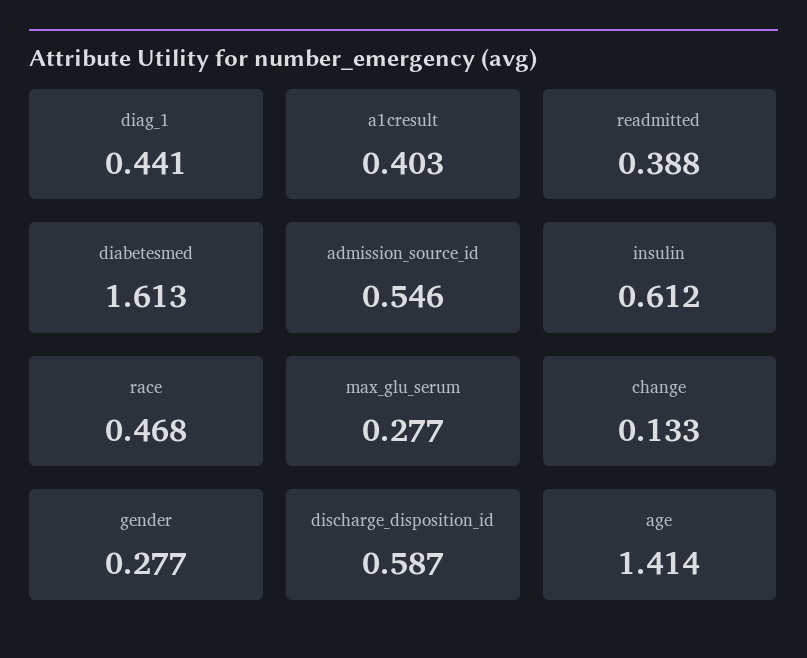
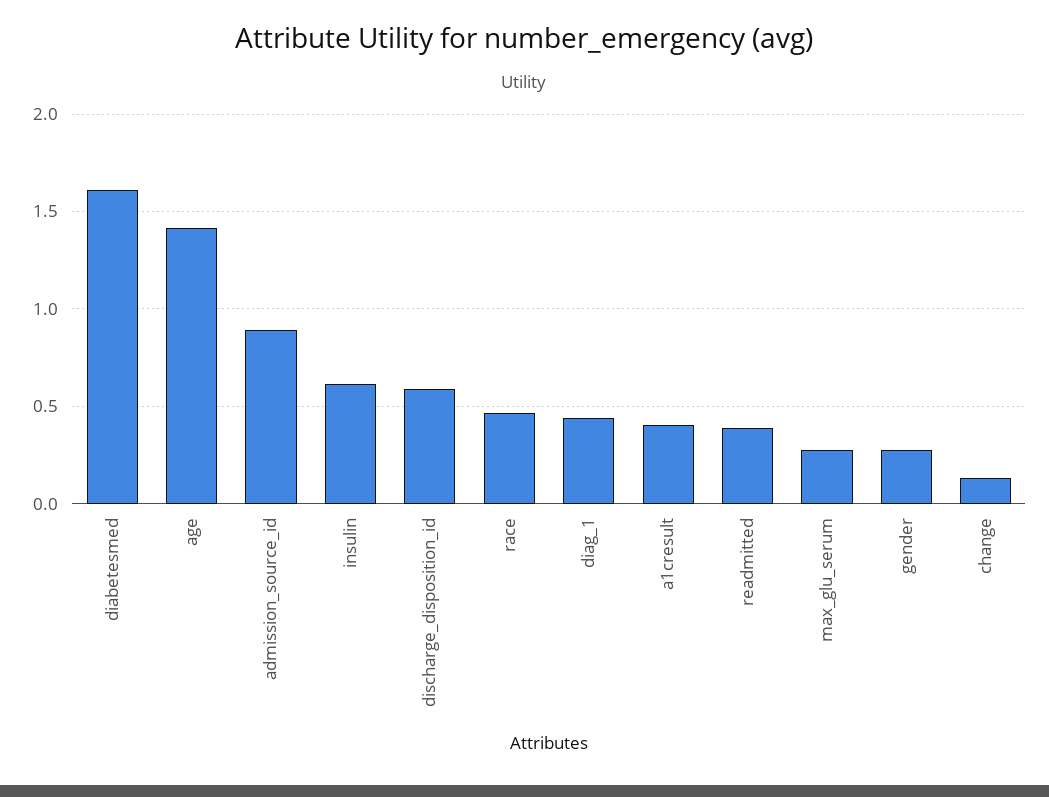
admission_source_id: 0.546 -> 0.9

